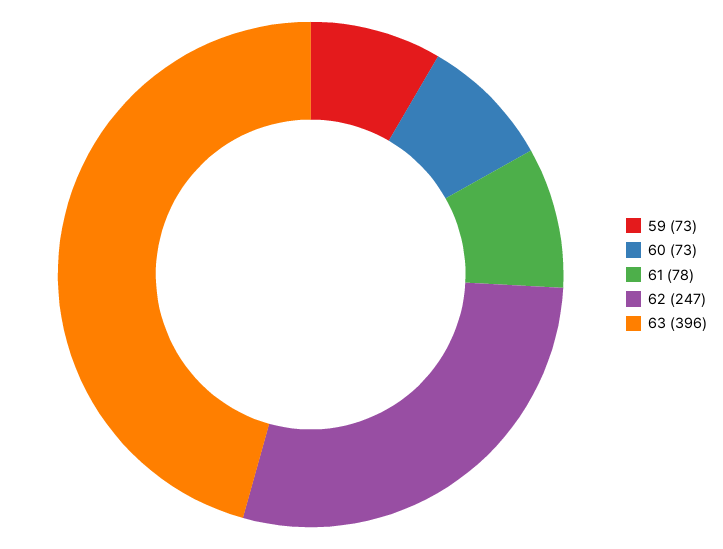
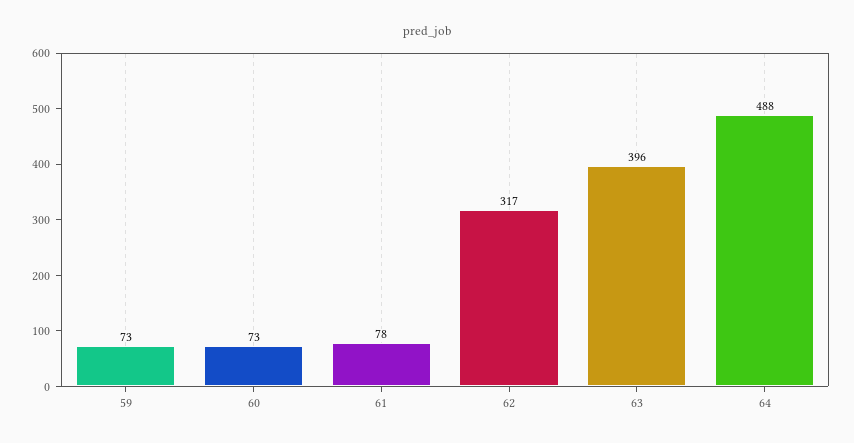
62: 247 -> 317
64: none -> 488

